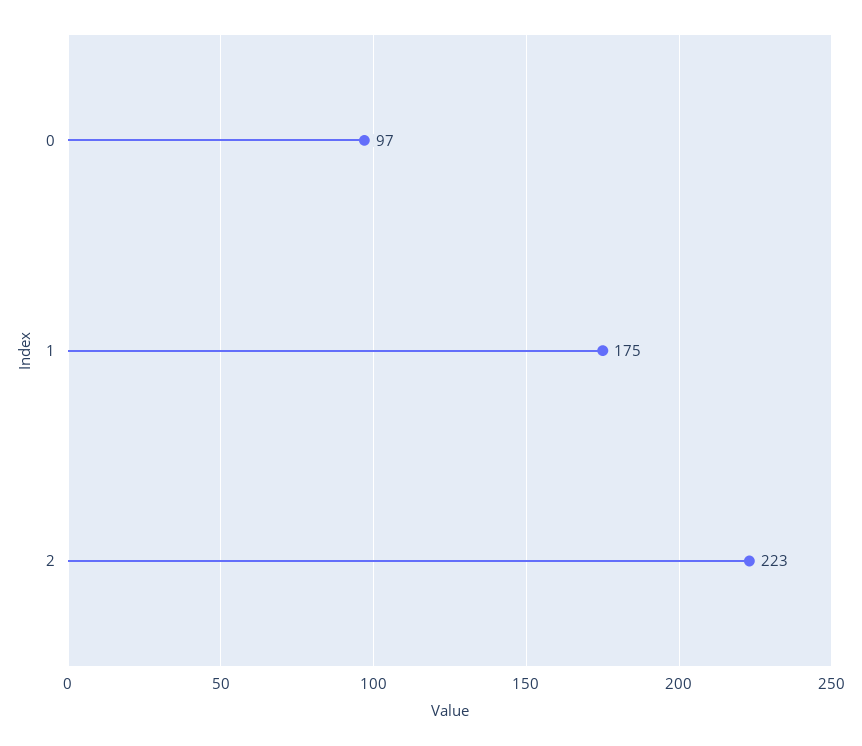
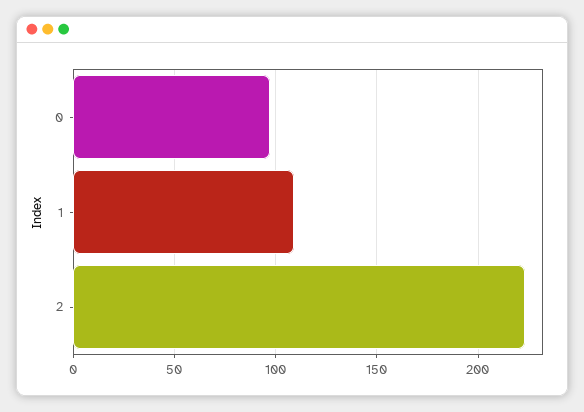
1: 175 -> 110

